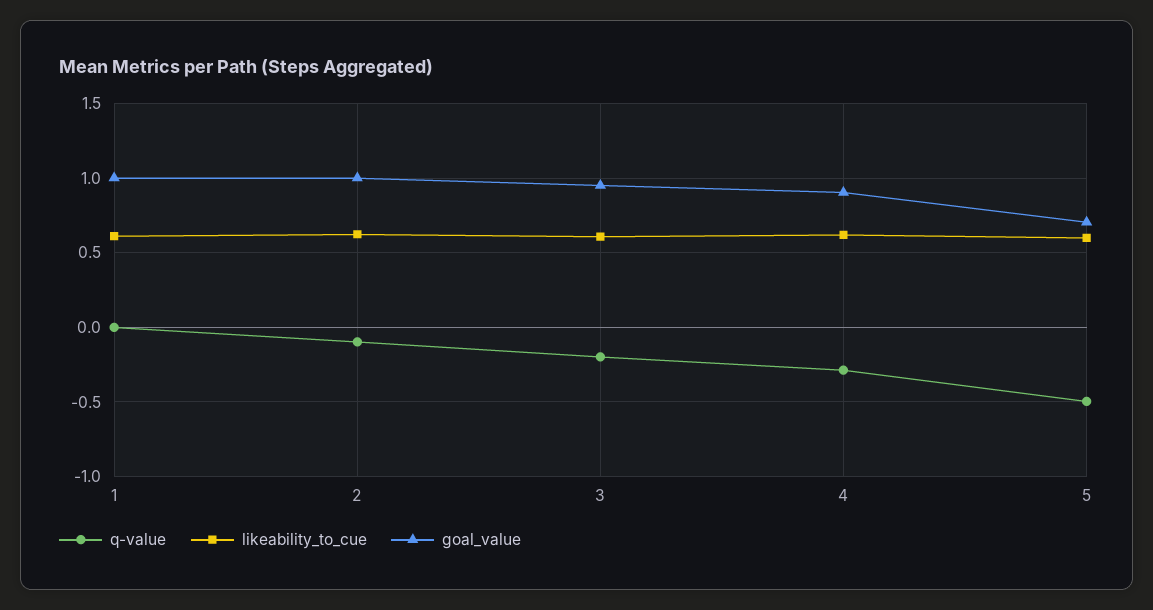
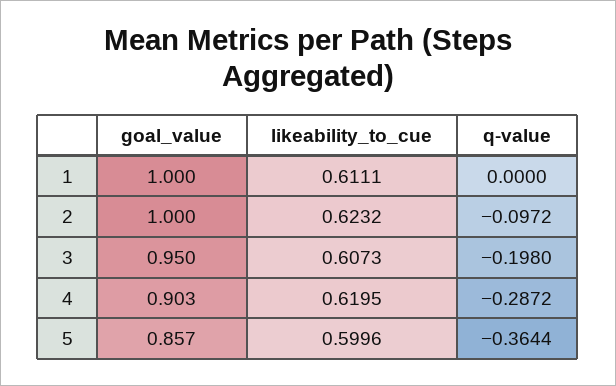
q-value, 5: -0.5 -> -0.3644
goal_value, 5: 0.7 -> 0.857

